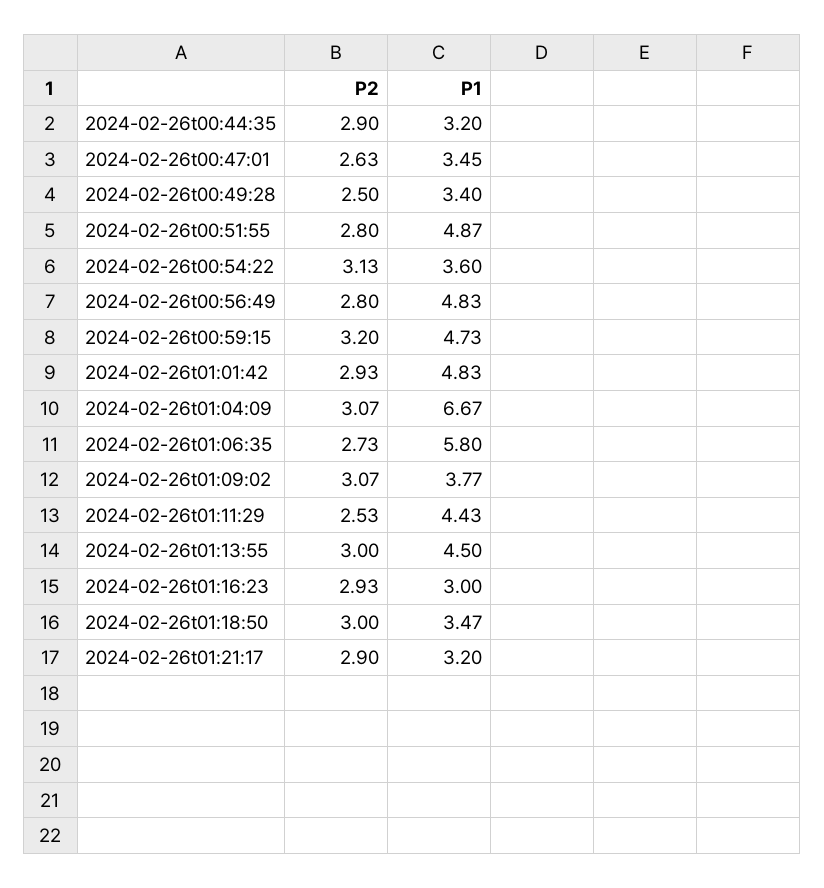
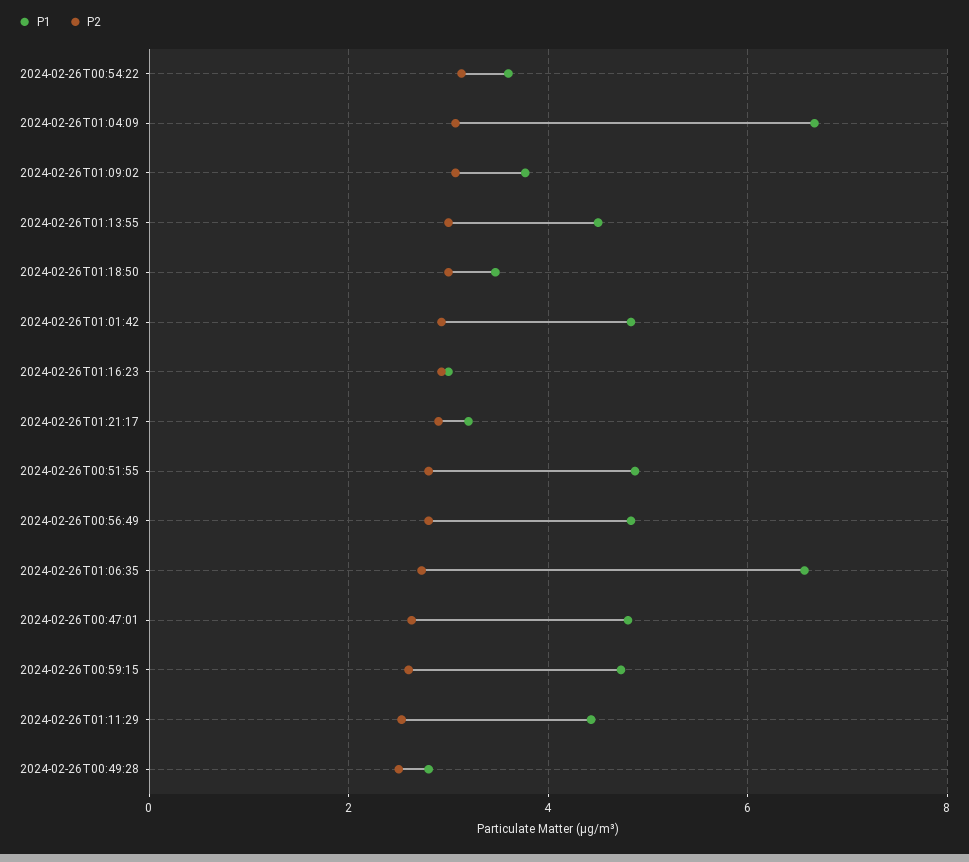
P2, 2024-02-26t00:44:35: 2.9 -> none
P1, 2024-02-26t00:44:35: 3.2 -> none
P1, 2024-02-26t00:47:01: 3.45 -> 4.8
P1, 2024-02-26t00:49:28: 3.4 -> 2.8
P2, 2024-02-26t00:59:15: 3.2 -> 2.6
P1, 2024-02-26t01:06:35: 5.8 -> 6.6

